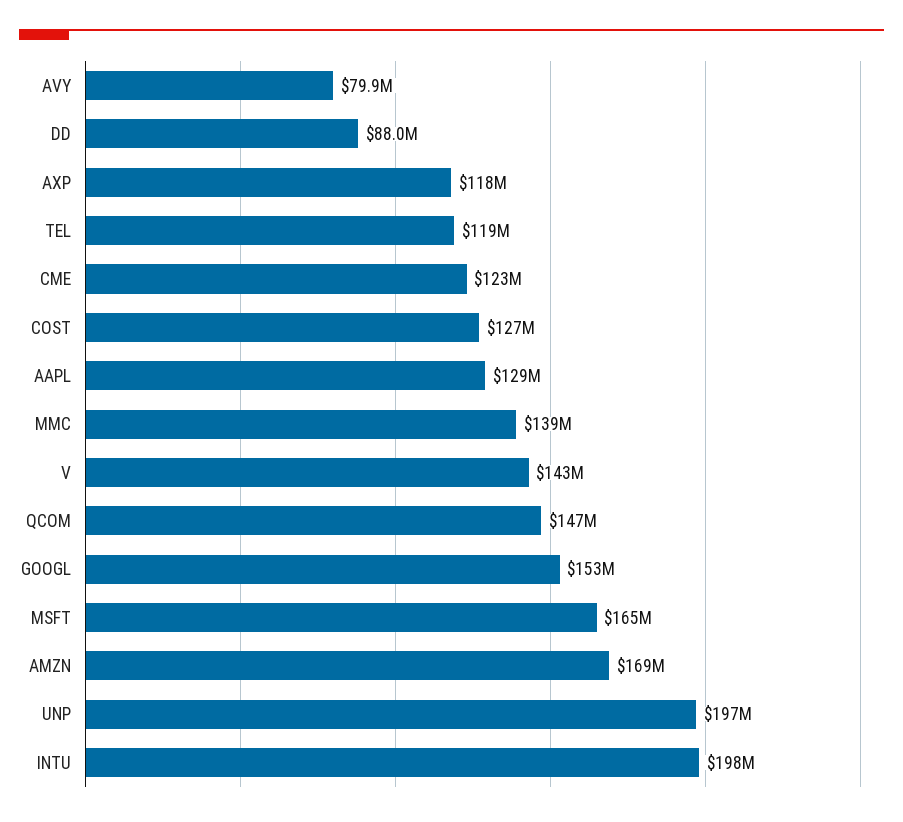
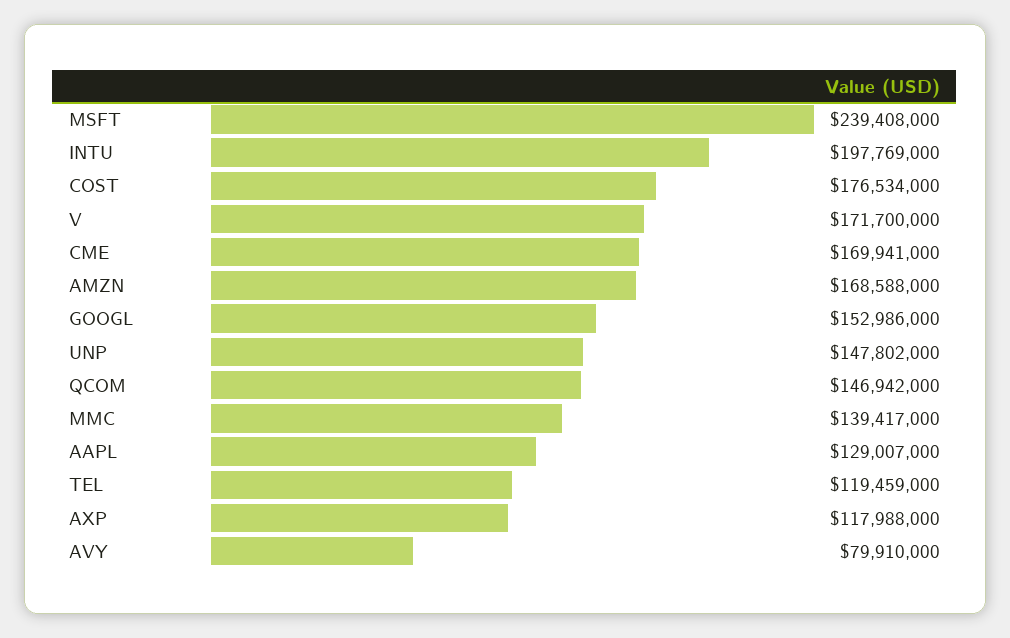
DD: 88000000 -> none
CME: 123000000 -> 169941000
COST: 127000000 -> 176534000
V: 143000000 -> 171700000
MSFT: 165000000 -> 239408000
UNP: 197000000 -> 147802000

